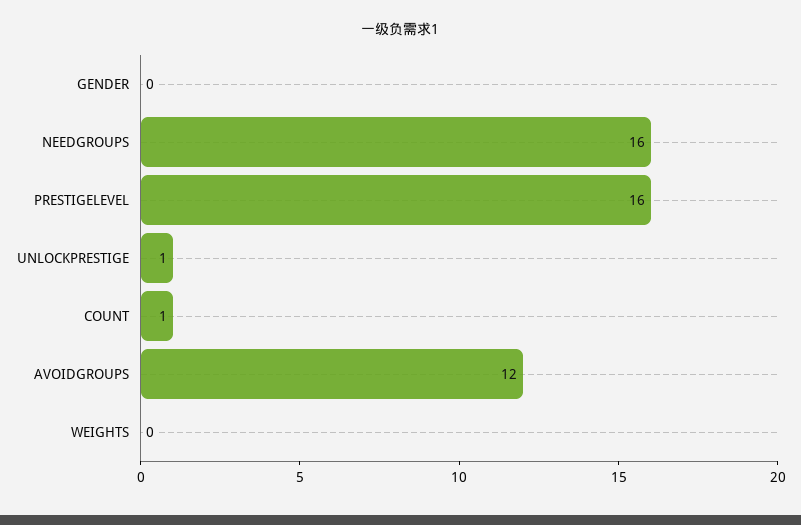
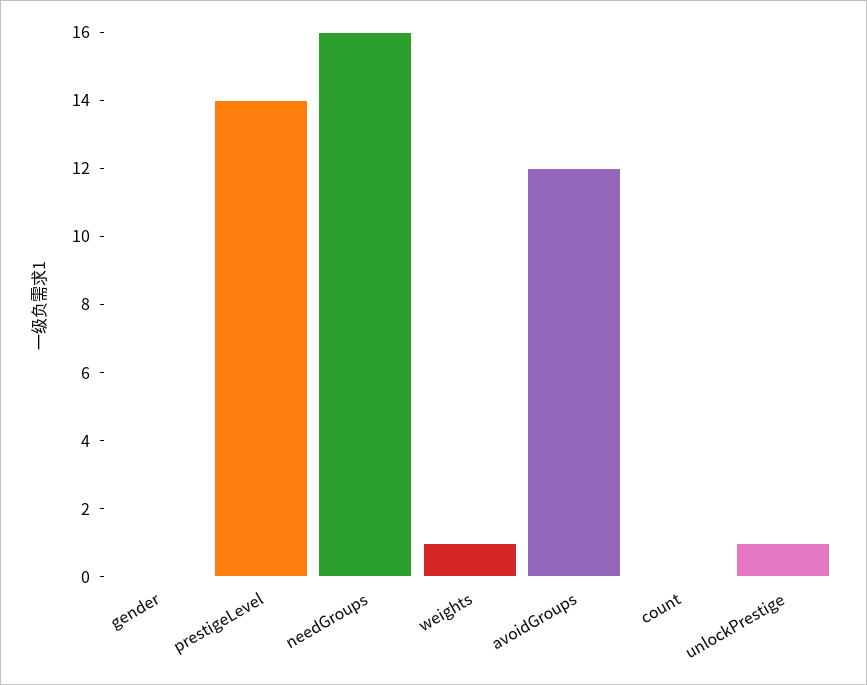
PRESTIGELEVEL: 16 -> 14
COUNT: 1 -> 0
WEIGHTS: 0 -> 1

